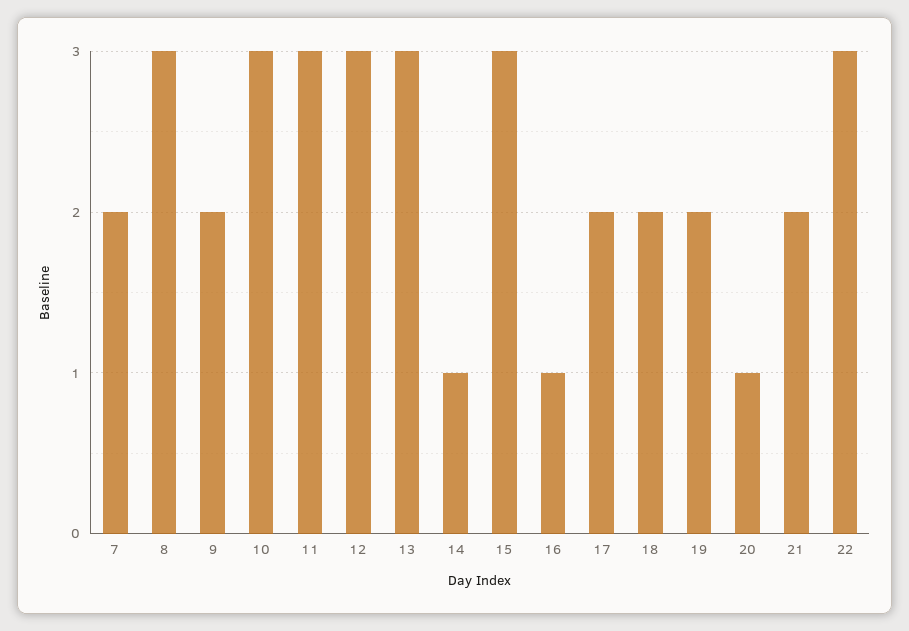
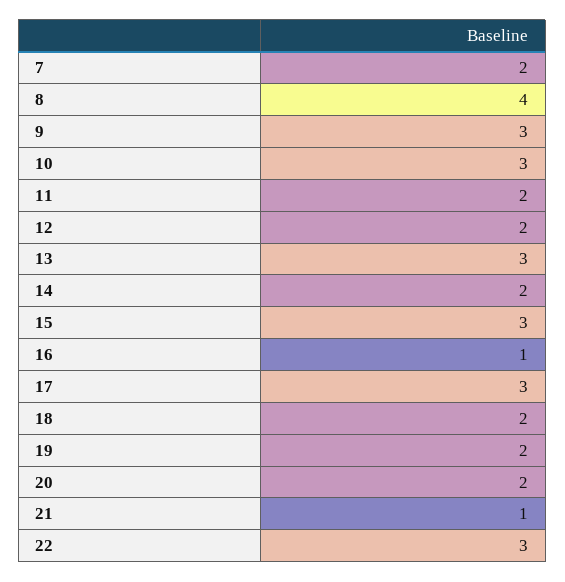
8: 3 -> 4
9: 2 -> 3
11: 3 -> 2
12: 3 -> 2
14: 1 -> 2
17: 2 -> 3
20: 1 -> 2
21: 2 -> 1

